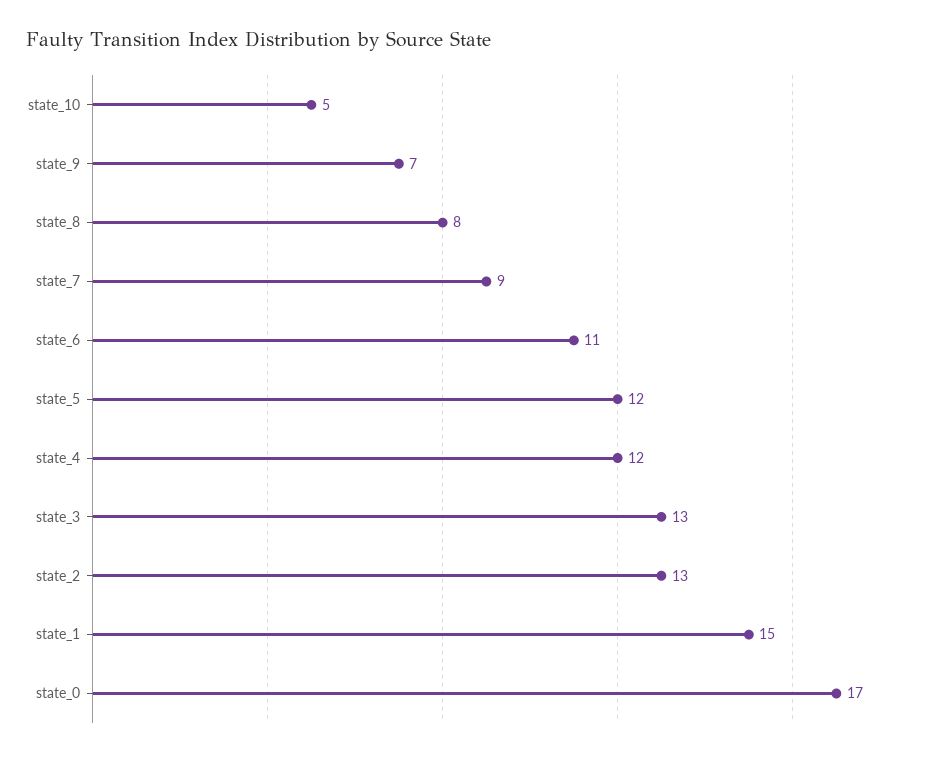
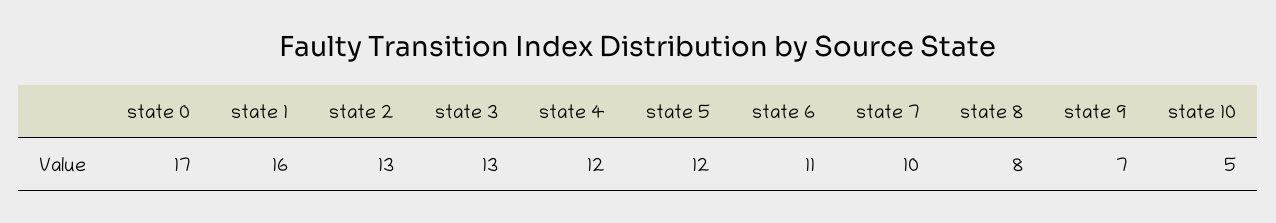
state_7: 9 -> 10
state_1: 15 -> 16

